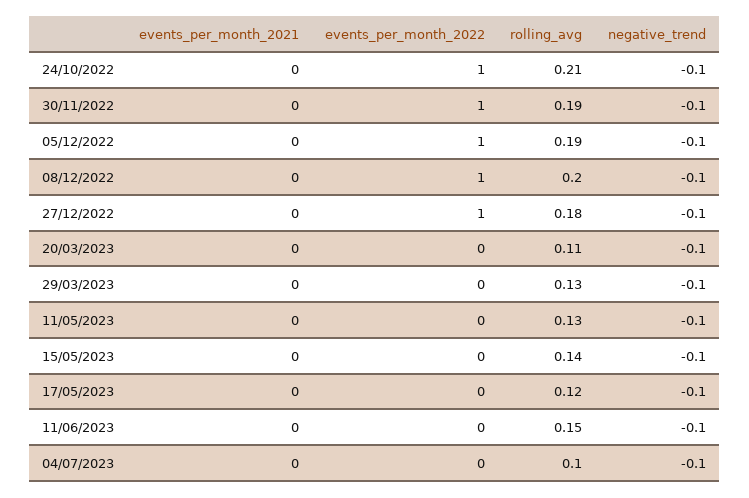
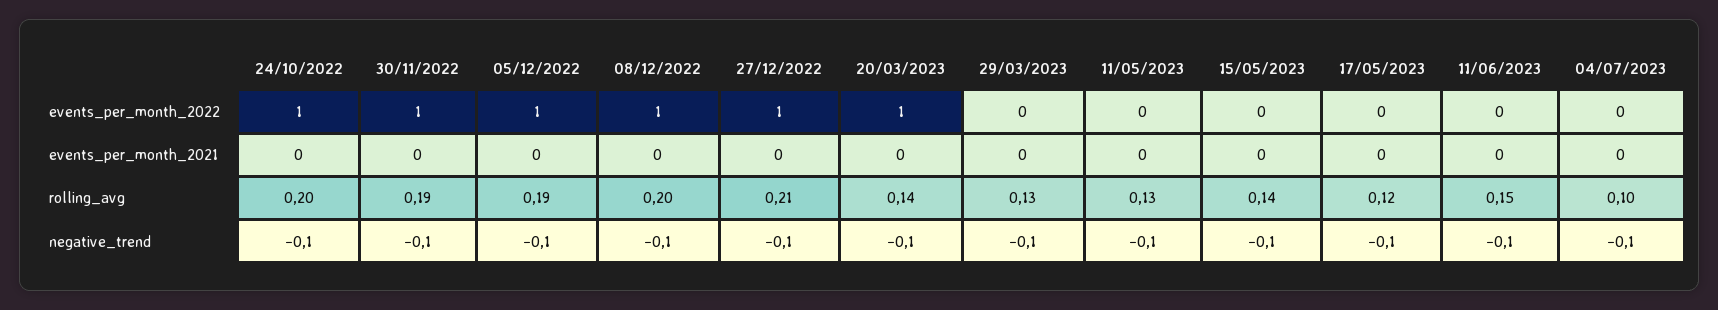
rolling_avg, 24/10/2022: 0.21 -> 0.2
rolling_avg, 27/12/2022: 0.18 -> 0.21
events_per_month_2022, 20/03/2023: 0 -> 1
rolling_avg, 20/03/2023: 0.11 -> 0.14

